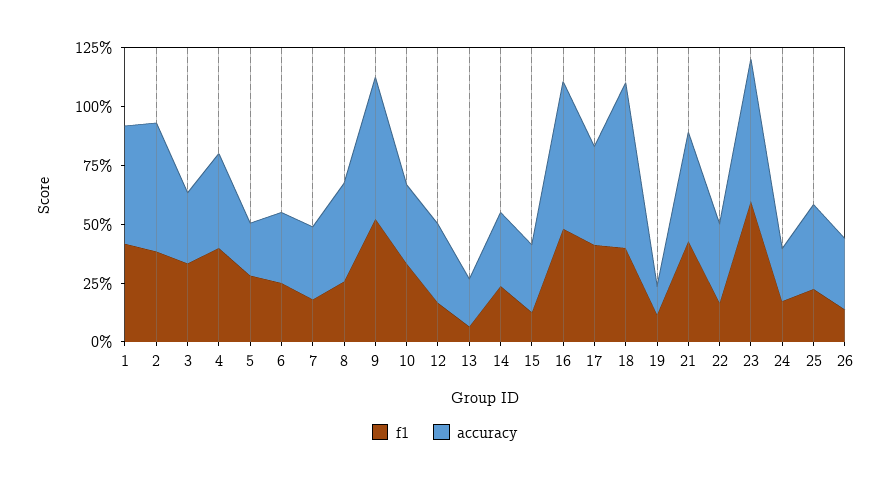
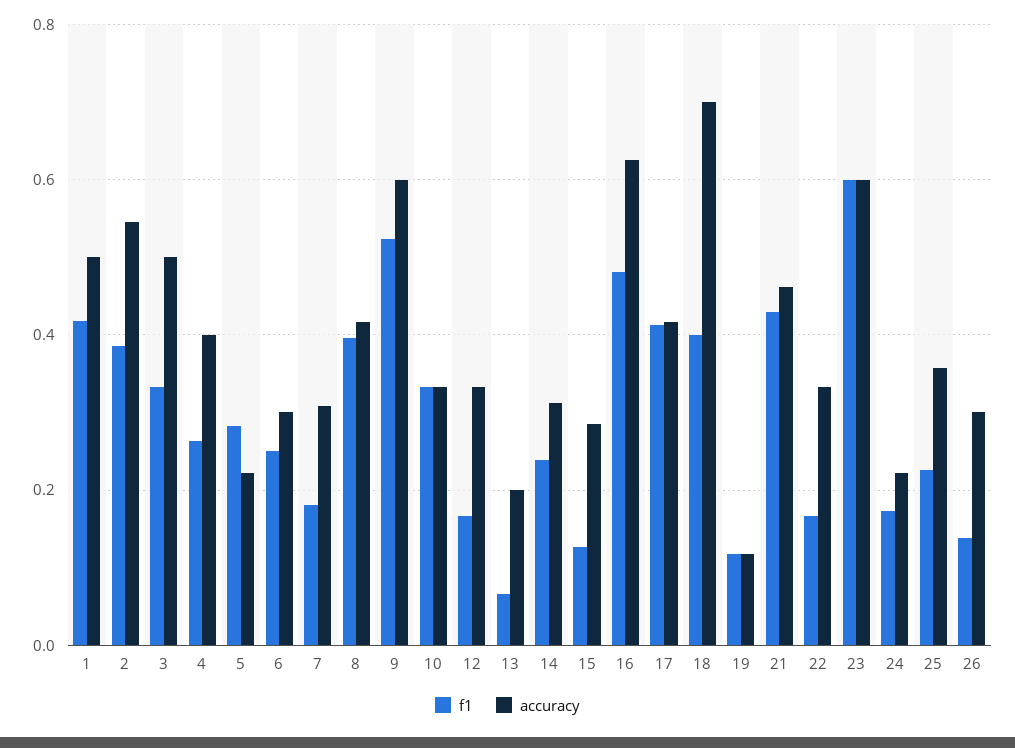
accuracy, 3: 0.3 -> 0.5
f1, 4: 0.4 -> 0.26
f1, 8: 0.25 -> 0.4

